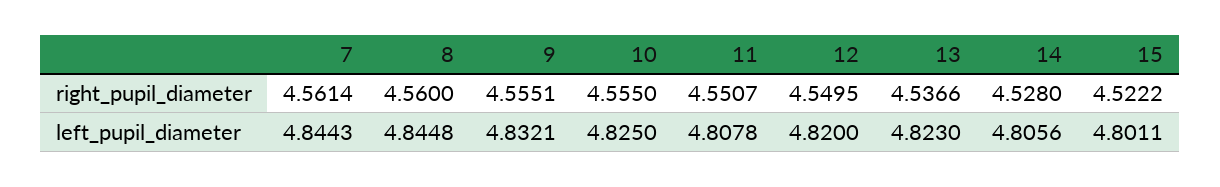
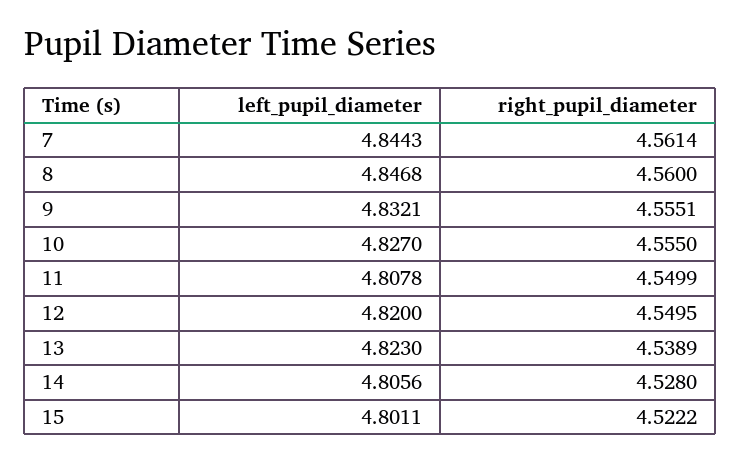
11, right_pupil_diameter: 4.5507 -> 4.5499
13, right_pupil_diameter: 4.5366 -> 4.5389
8, left_pupil_diameter: 4.8448 -> 4.8468
10, left_pupil_diameter: 4.825 -> 4.827

